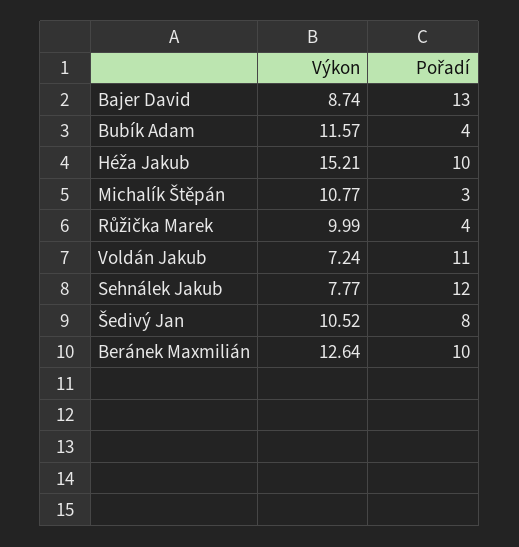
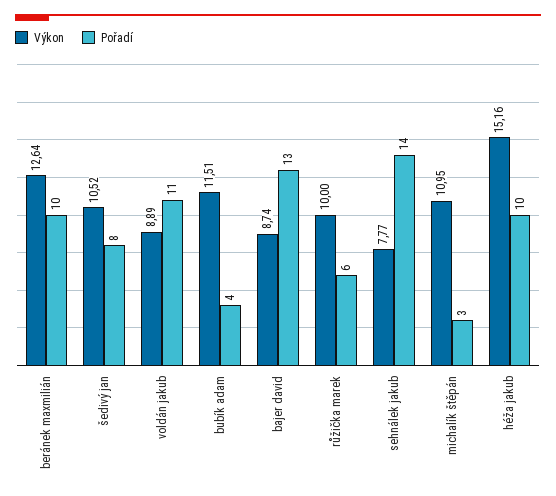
Výkon, Bubík Adam: 11.57 -> 11.51
Výkon, Héža Jakub: 15.21 -> 15.16
Výkon, Michalík Štěpán: 10.77 -> 10.95
Výkon, Růžička Marek: 9.99 -> 10
Pořadí, Růžička Marek: 4 -> 6
Výkon, Voldán Jakub: 7.24 -> 8.89
Pořadí, Sehnálek Jakub: 12 -> 14

